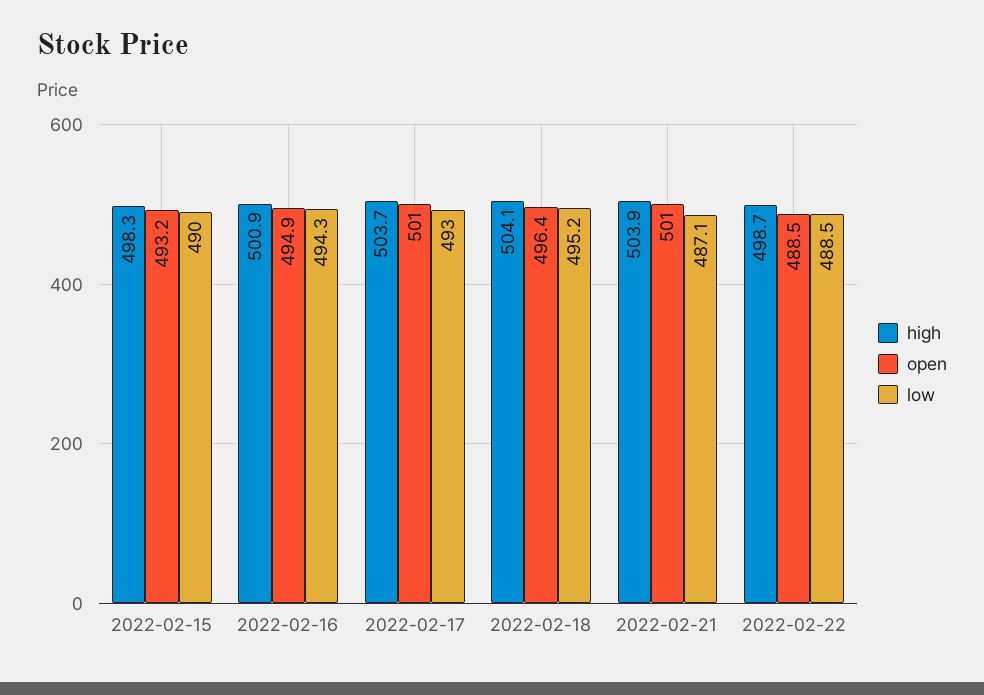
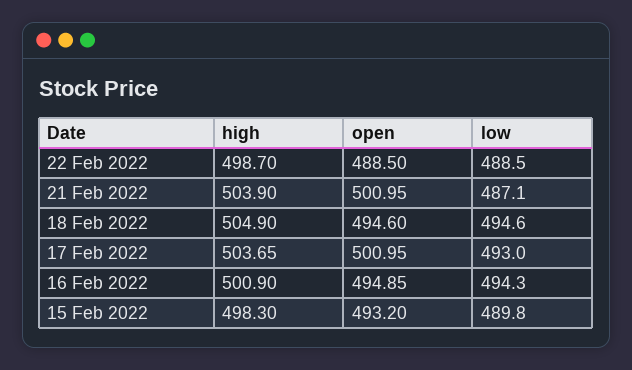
low, 2022-02-15: 490 -> 489.8
high, 2022-02-18: 504.1 -> 504.9
open, 2022-02-18: 496.4 -> 494.6
low, 2022-02-18: 495.2 -> 494.6

